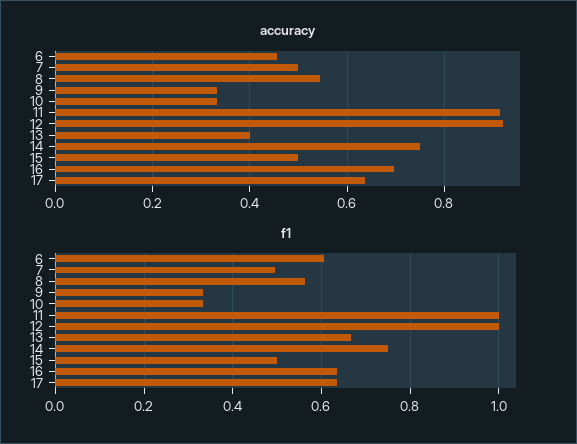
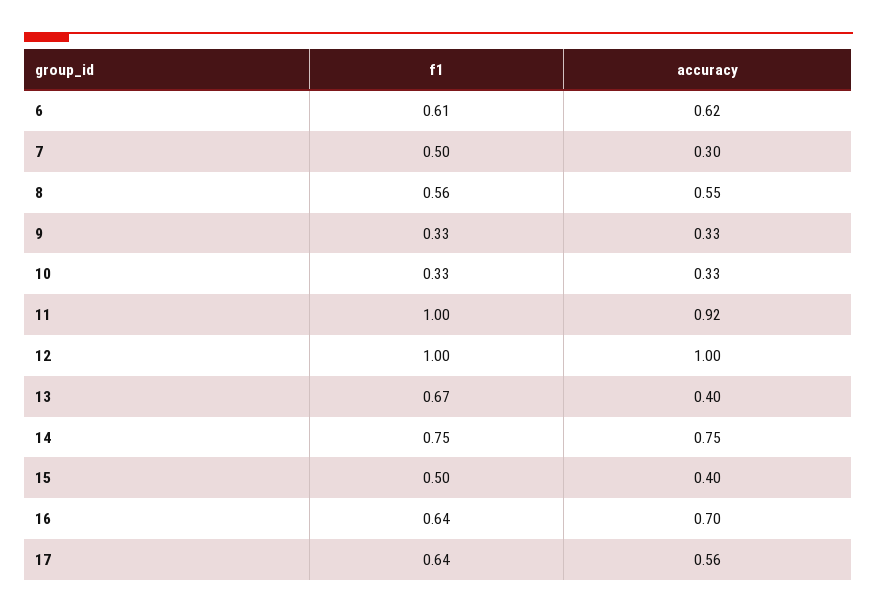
accuracy, 6: 0.46 -> 0.62
accuracy, 7: 0.5 -> 0.3
accuracy, 12: 0.92 -> 1
accuracy, 15: 0.5 -> 0.4
accuracy, 17: 0.64 -> 0.56

